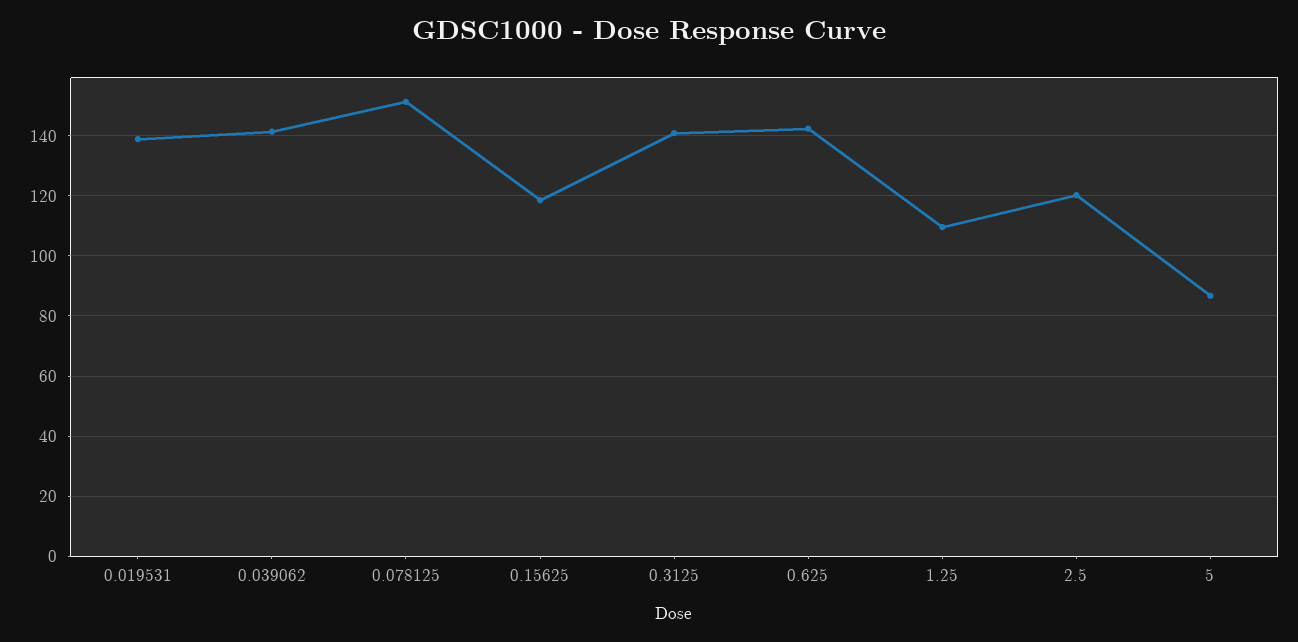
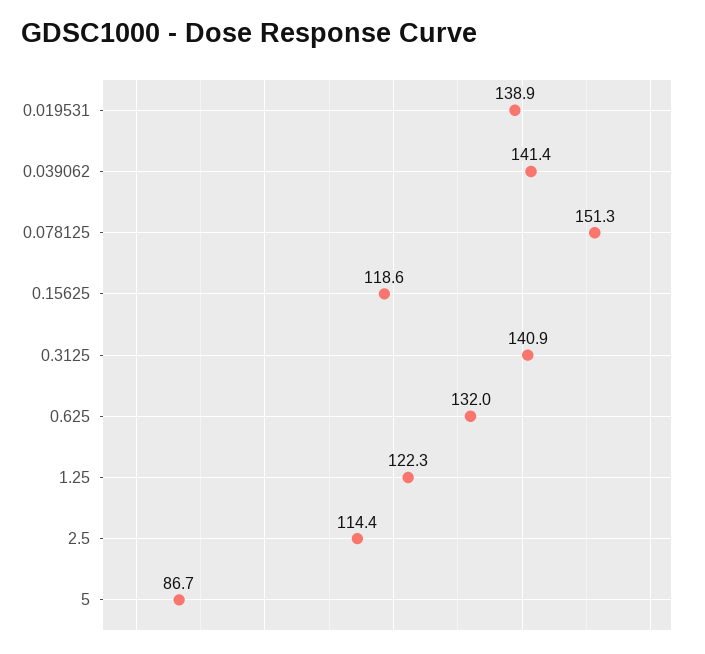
0.625: 142 -> 132
1.25: 110 -> 122.3
2.5: 120 -> 114.4

